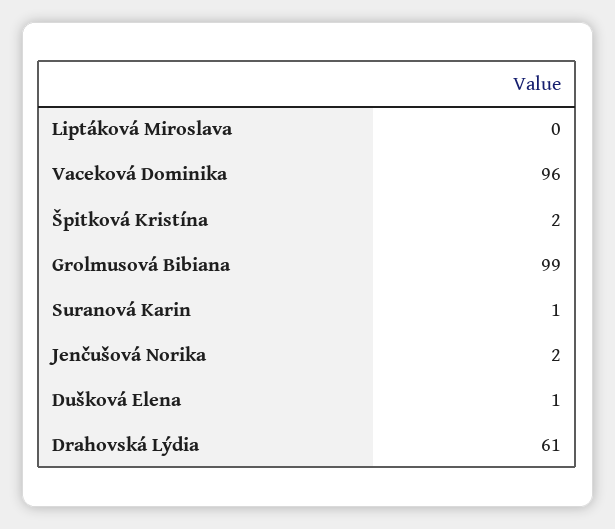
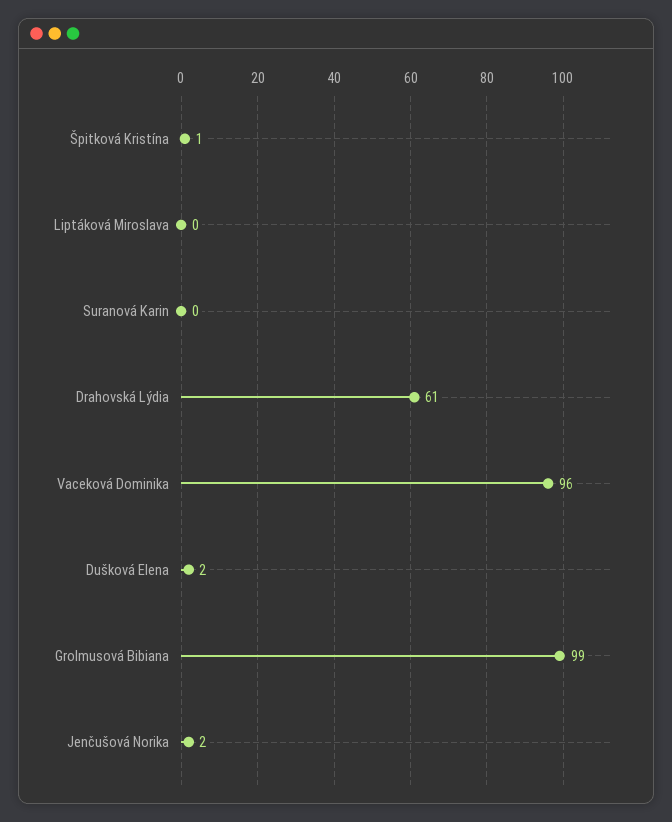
Špitková Kristína: 2 -> 1
Suranová Karin: 1 -> 0
Dušková Elena: 1 -> 2

